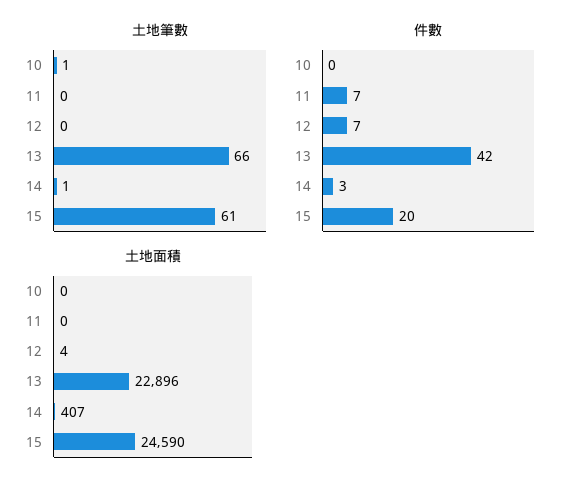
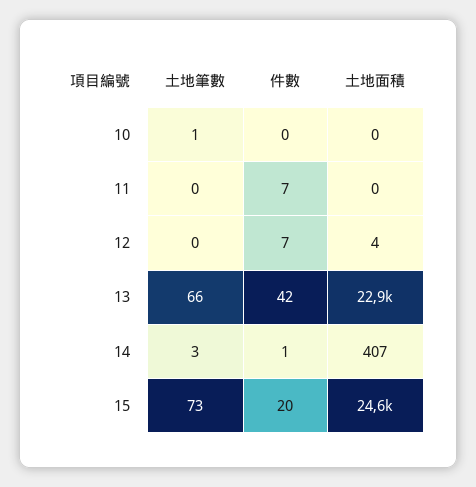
土地筆數, 14: 1 -> 3
土地筆數, 15: 61 -> 73
件數, 14: 3 -> 1

